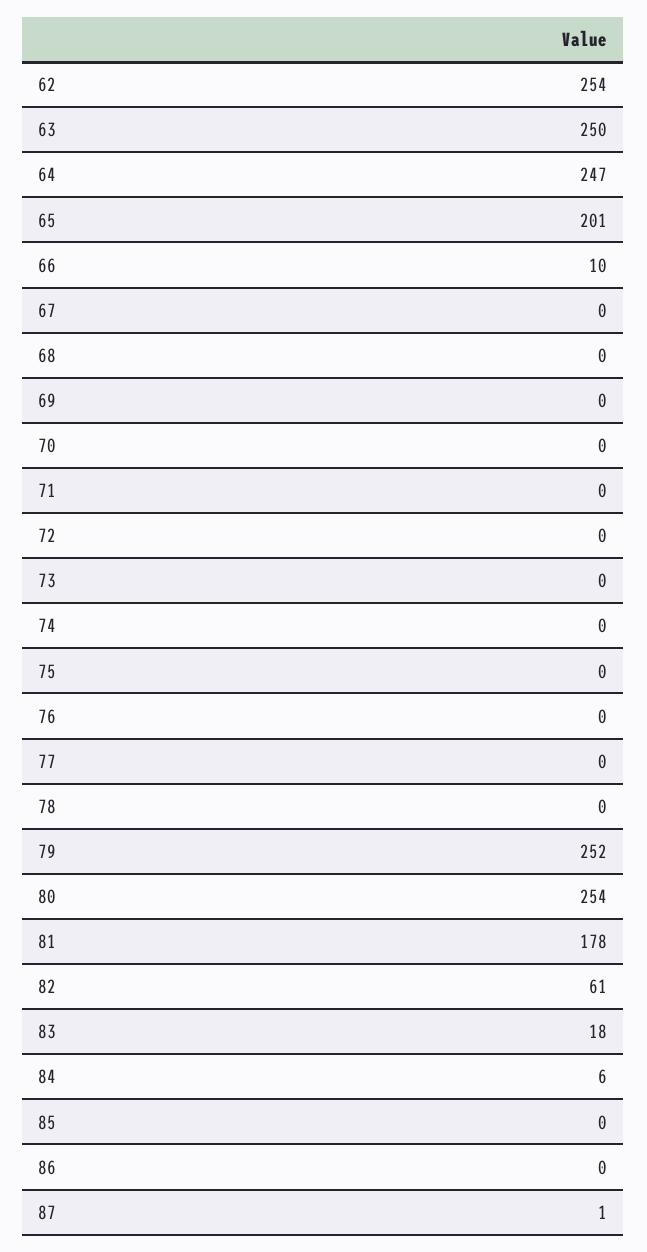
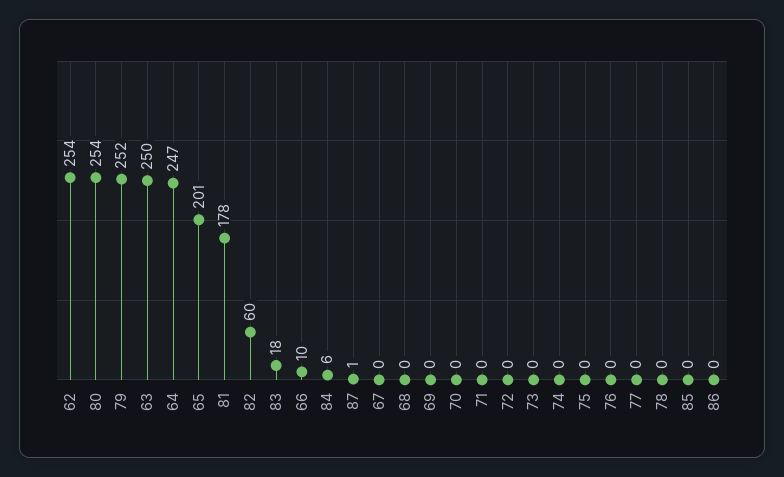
82: 61 -> 60

